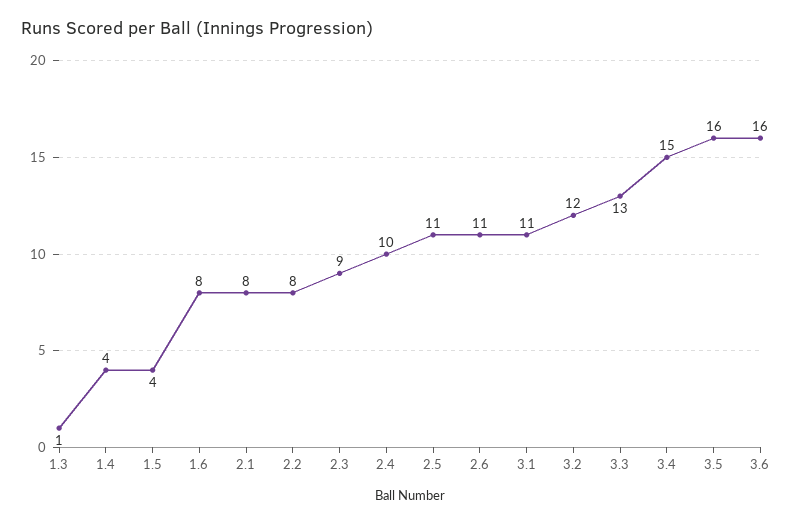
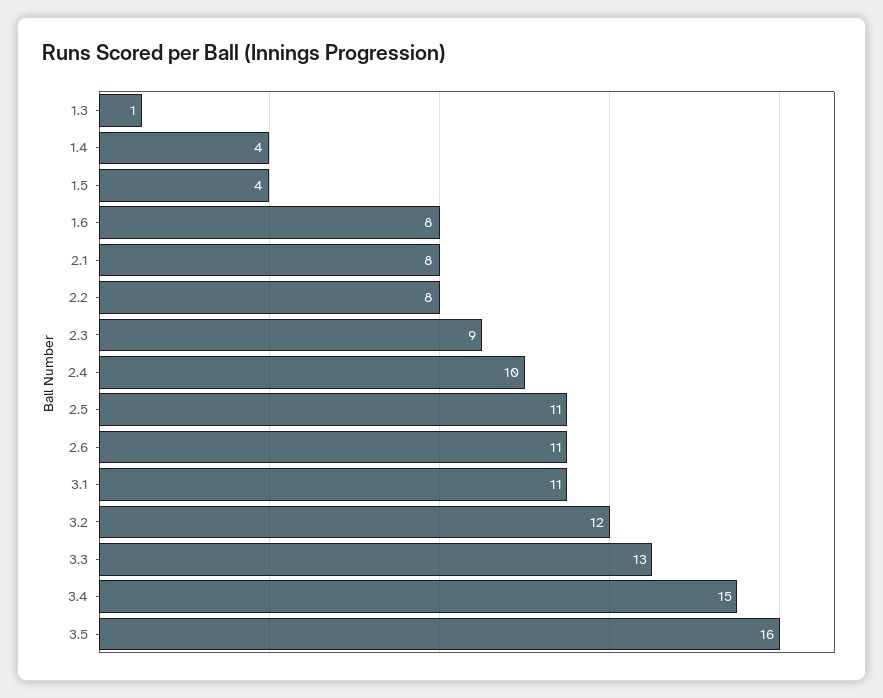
3.6: 16 -> none

